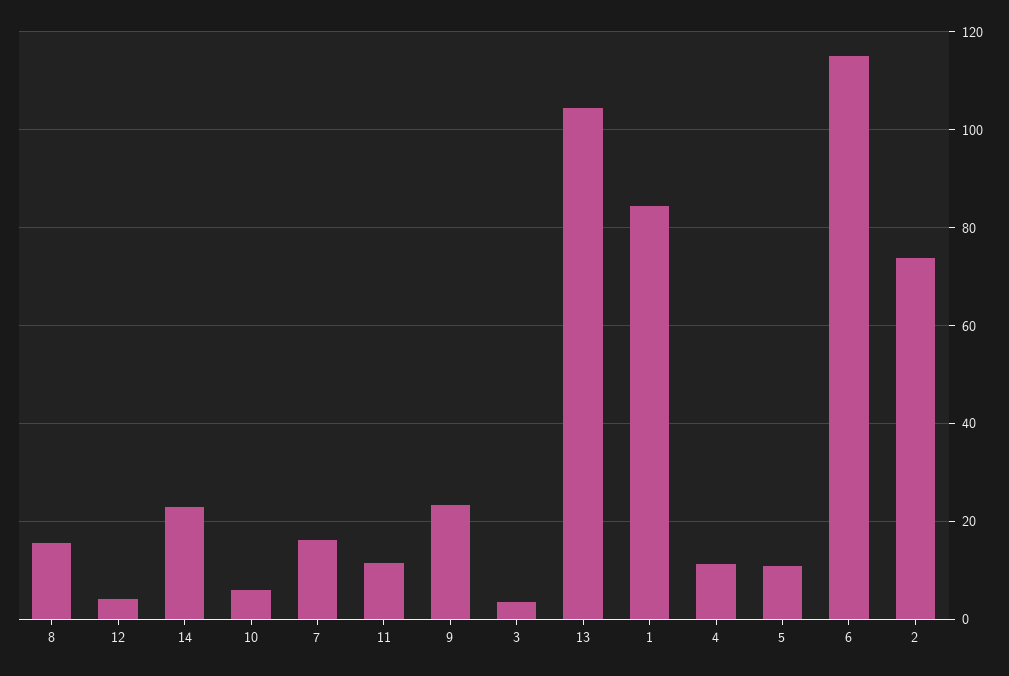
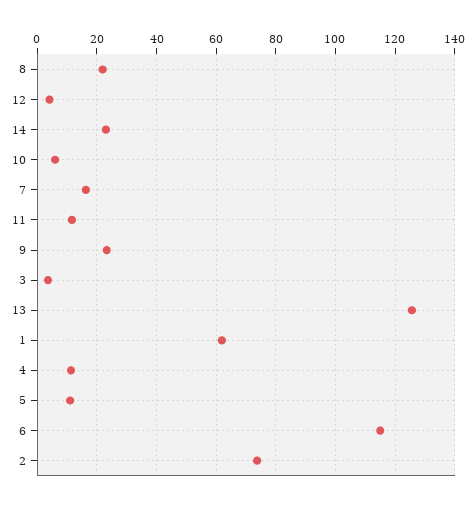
8: 16 -> 22.5
13: 104 -> 125
1: 84 -> 62.5

